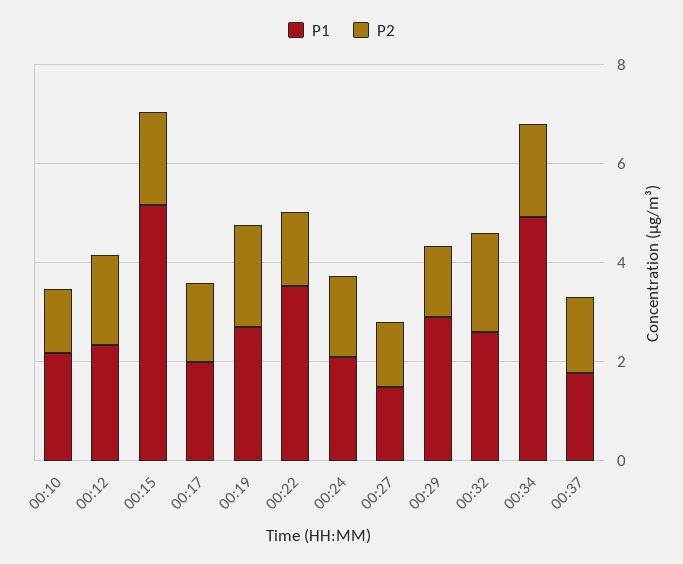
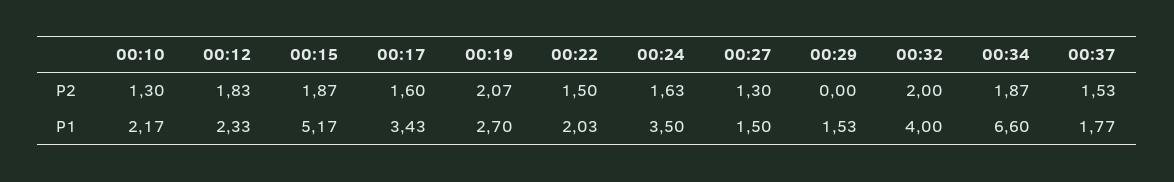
P1, 00:17: 2 -> 3.43
P1, 00:22: 3.5 -> 2.03
P1, 00:24: 2 -> 3.5
P1, 00:29: 3 -> 1.53
P2, 00:29: 1.5 -> 0
P1, 00:32: 2.5 -> 4
P1, 00:34: 5 -> 6.6

